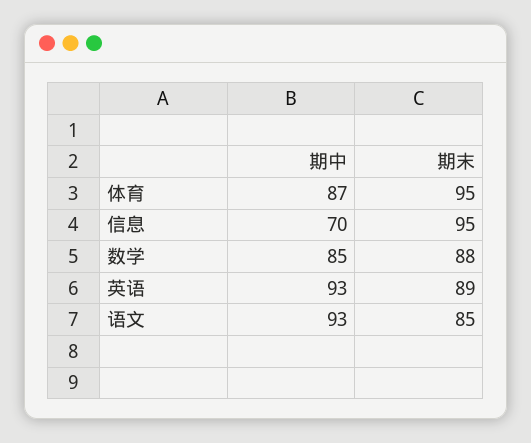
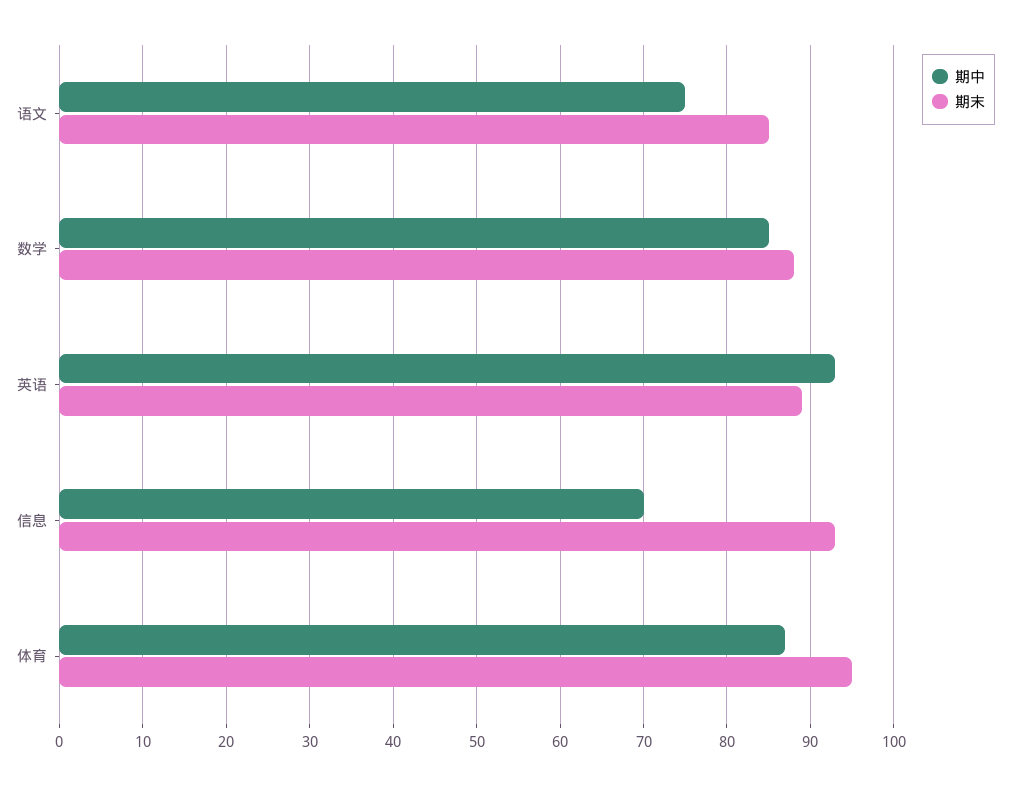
期末, 信息: 95 -> 93
期中, 语文: 93 -> 75

